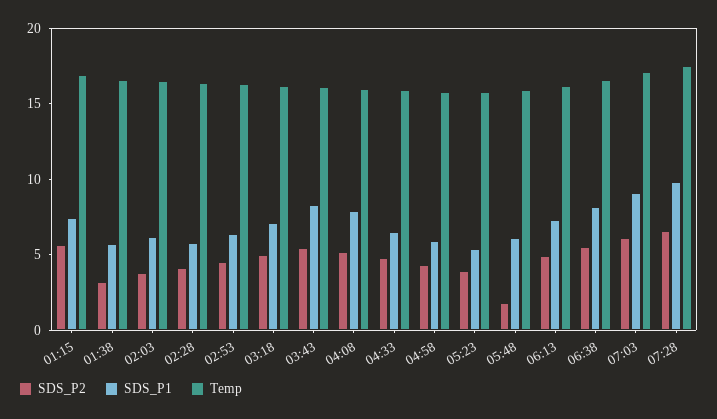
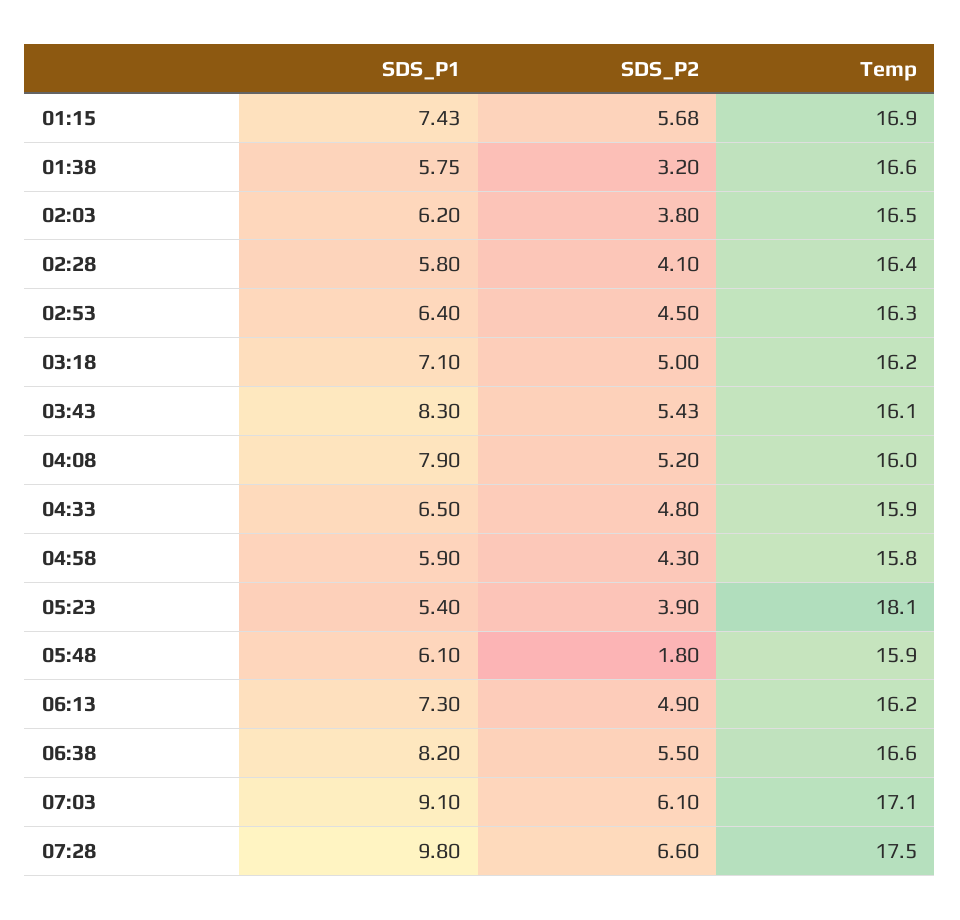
Temp, 05:23: 16 -> 18.1

